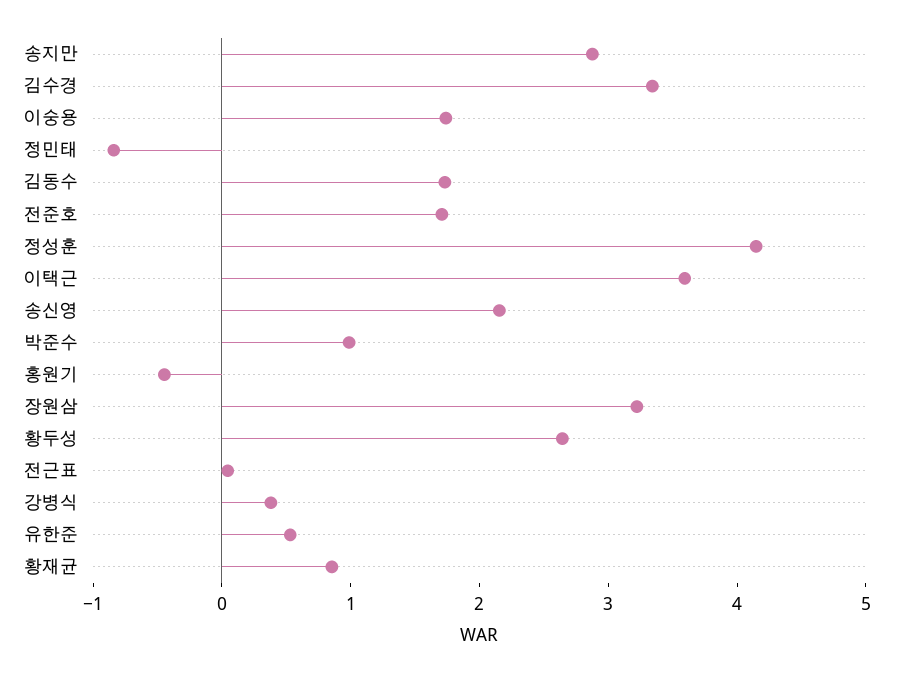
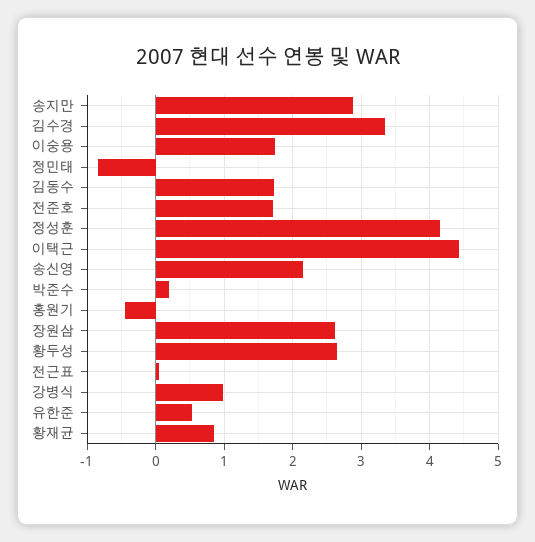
이택근: 3.6 -> 4.4
박준수: 1 -> 0.2
장원삼: 3.2 -> 2.6
강병식: 0.4 -> 1

